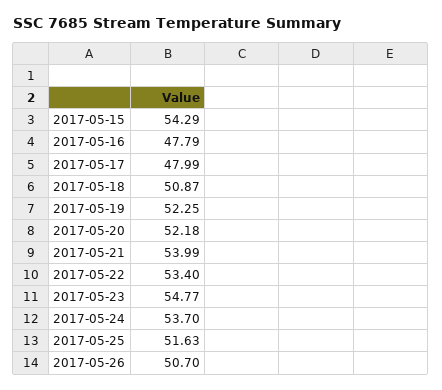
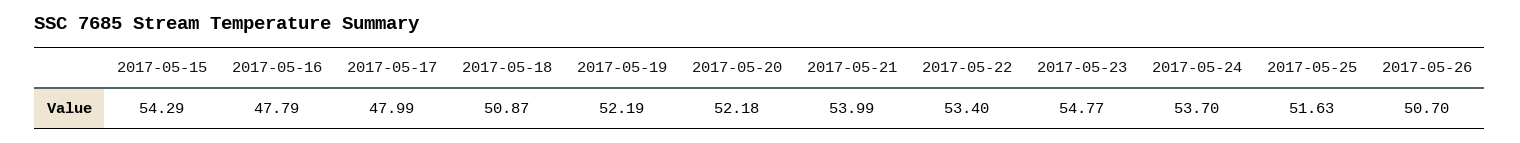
2017-05-19: 52.25 -> 52.19

